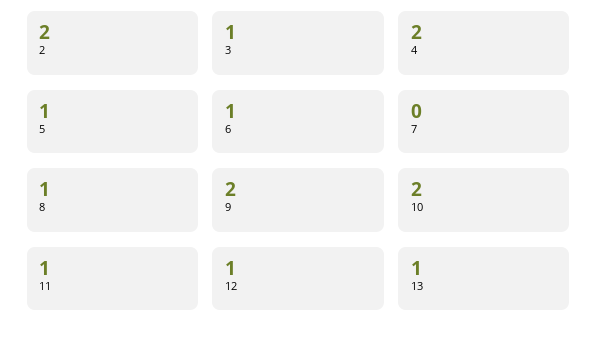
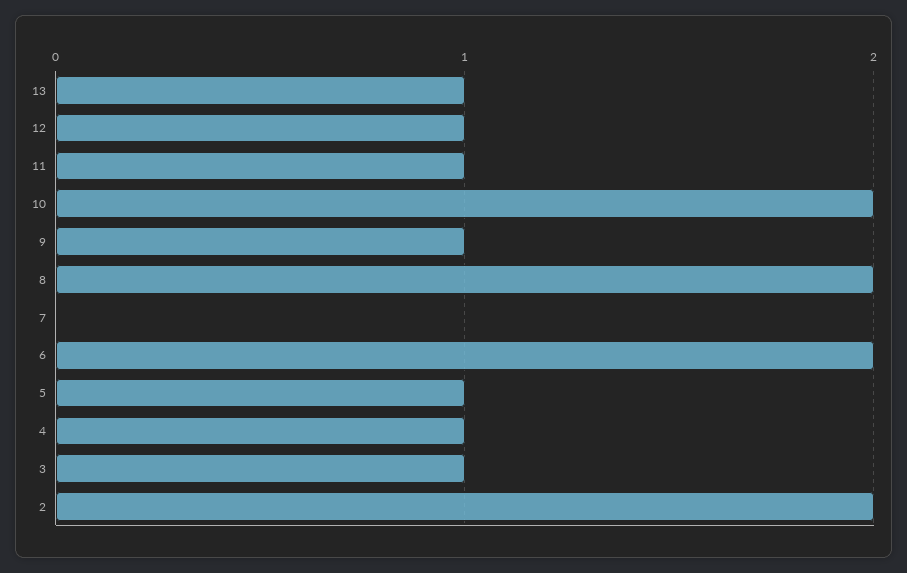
4: 2 -> 1
6: 1 -> 2
8: 1 -> 2
9: 2 -> 1

